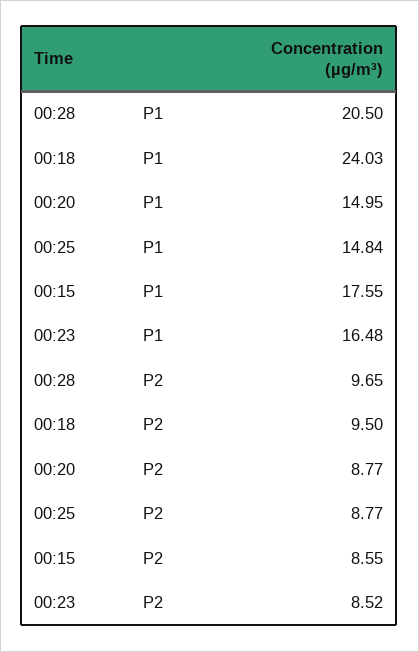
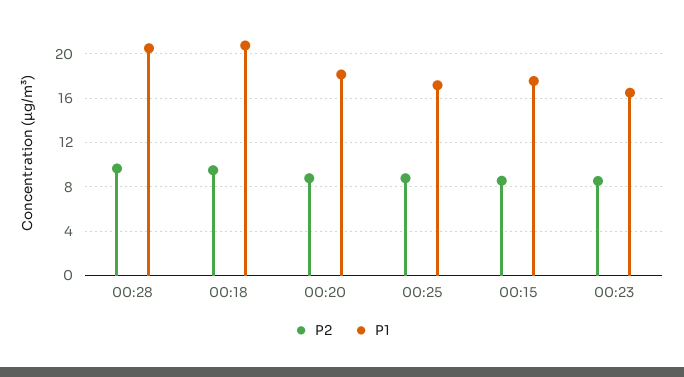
P1, 00:18: 24.03 -> 21
P1, 00:20: 14.95 -> 18
P1, 00:25: 14.84 -> 17

